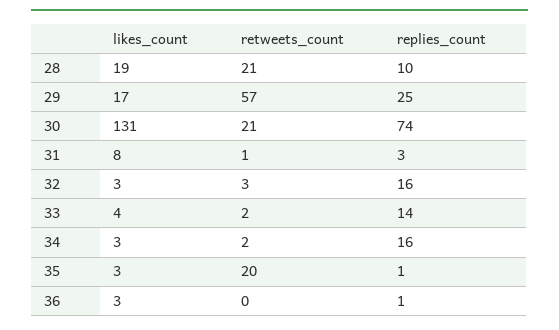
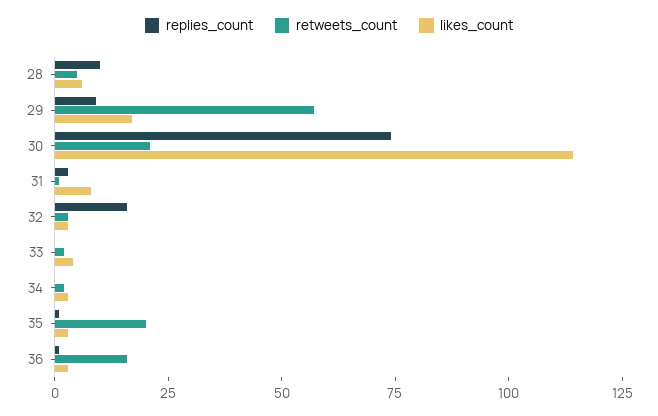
likes_count, 28: 19 -> 5
retweets_count, 28: 21 -> 5
replies_count, 29: 25 -> 10
likes_count, 30: 131 -> 115
replies_count, 33: 14 -> 0
replies_count, 34: 16 -> 0
retweets_count, 36: 0 -> 15

